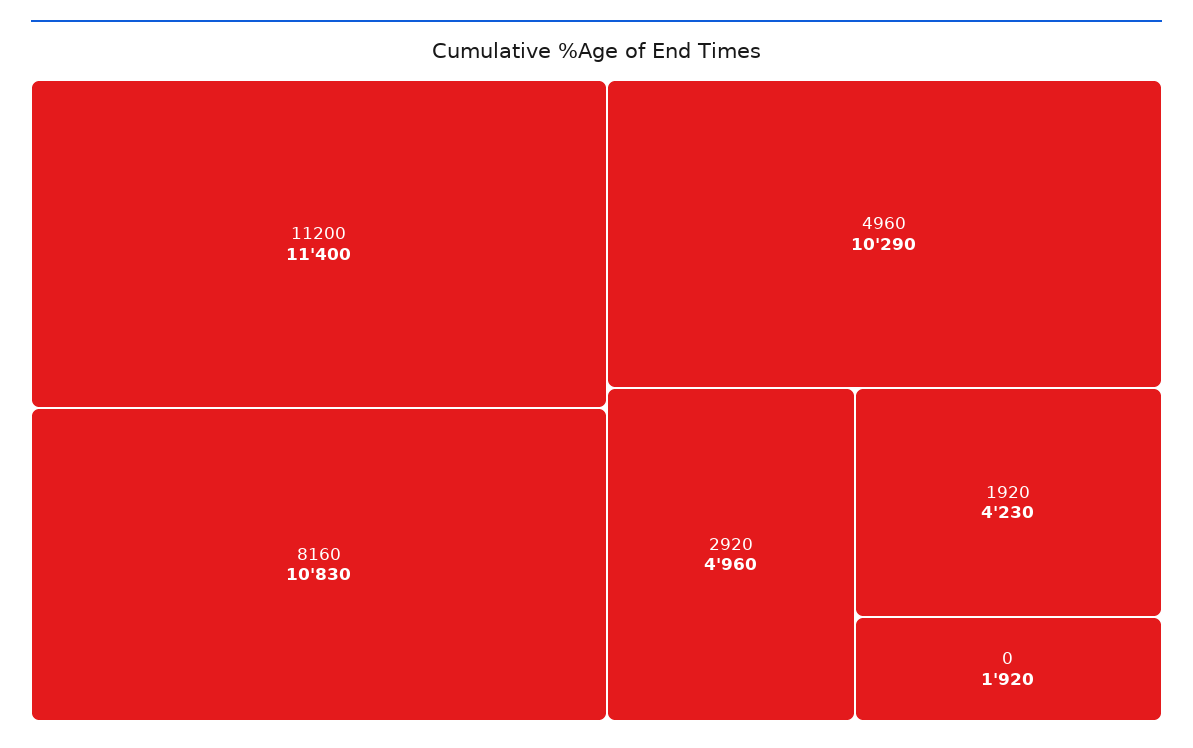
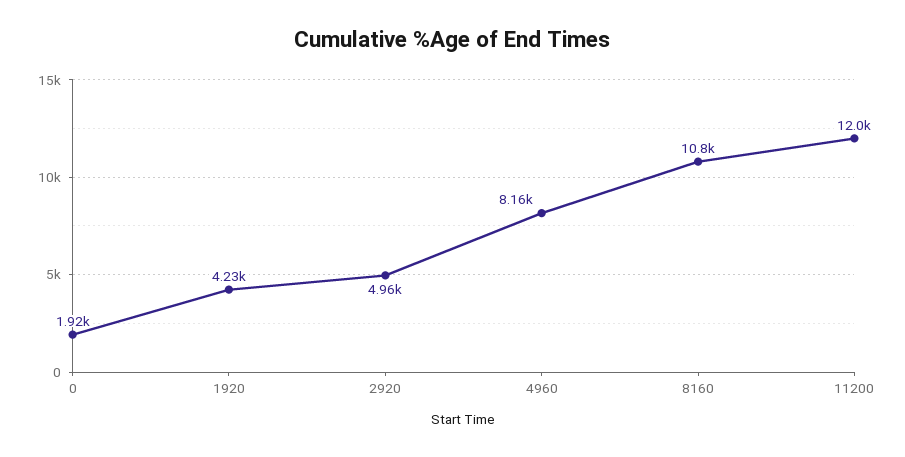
11200: 11400 -> 12000
4960: 10290 -> 8160

